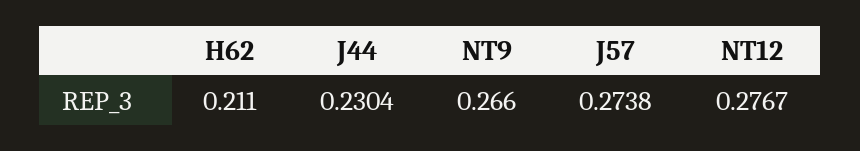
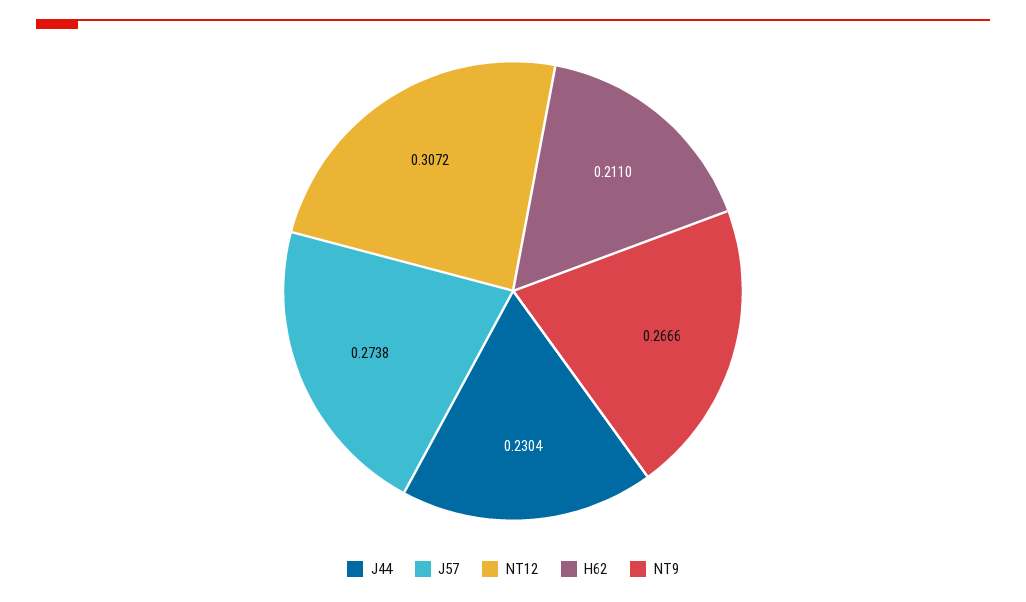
NT9: 0.266 -> 0.2666
NT12: 0.2767 -> 0.3072

